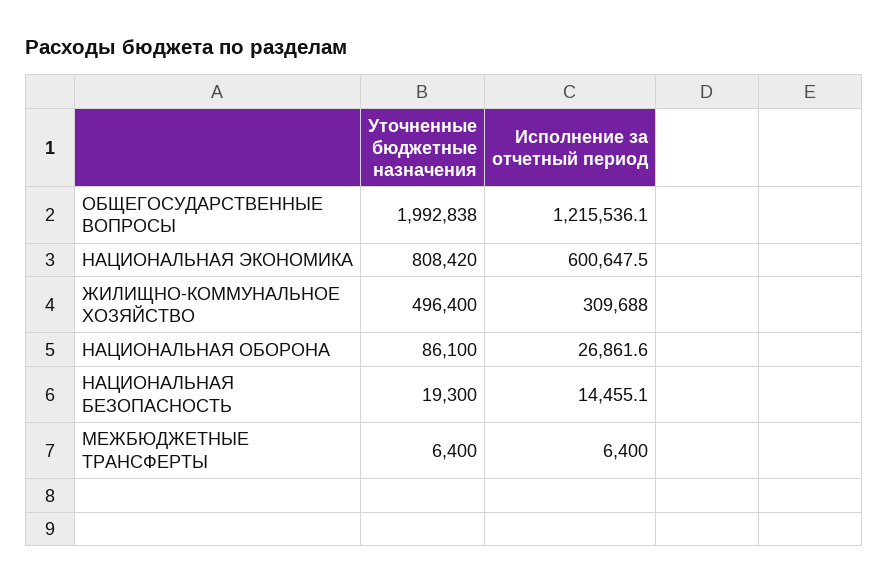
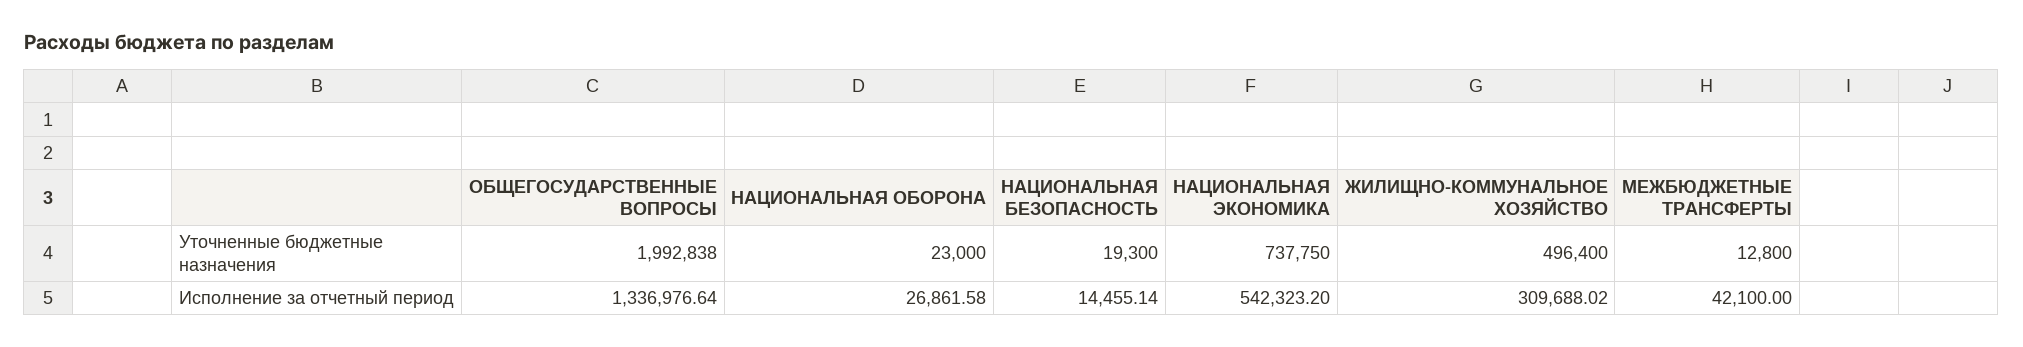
Исполнение за отчетный период, ОБЩЕГОСУДАРСТВЕННЫЕ ВОПРОСЫ: 1215536.1 -> 1336976.64
Уточненные бюджетные назначения, НАЦИОНАЛЬНАЯ ЭКОНОМИКА: 808420 -> 737750
Исполнение за отчетный период, НАЦИОНАЛЬНАЯ ЭКОНОМИКА: 600647.5 -> 542323.2
Уточненные бюджетные назначения, НАЦИОНАЛЬНАЯ ОБОРОНА: 86100 -> 23000
Уточненные бюджетные назначения, МЕЖБЮДЖЕТНЫЕ ТРАНСФЕРТЫ: 6400 -> 12800
Исполнение за отчетный период, МЕЖБЮДЖЕТНЫЕ ТРАНСФЕРТЫ: 6400 -> 42100

